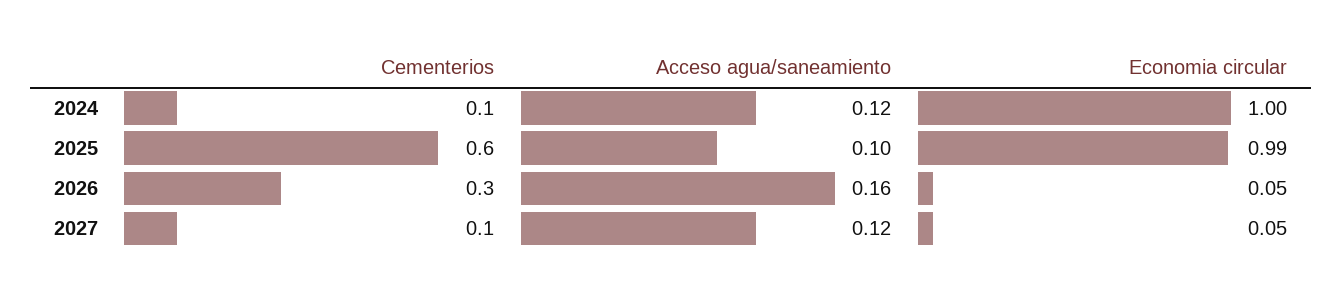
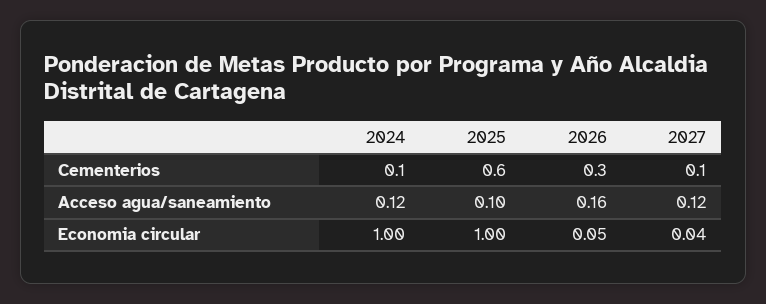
Economia circular, 2025: 0.99 -> 1
Economia circular, 2027: 0.05 -> 0.04

